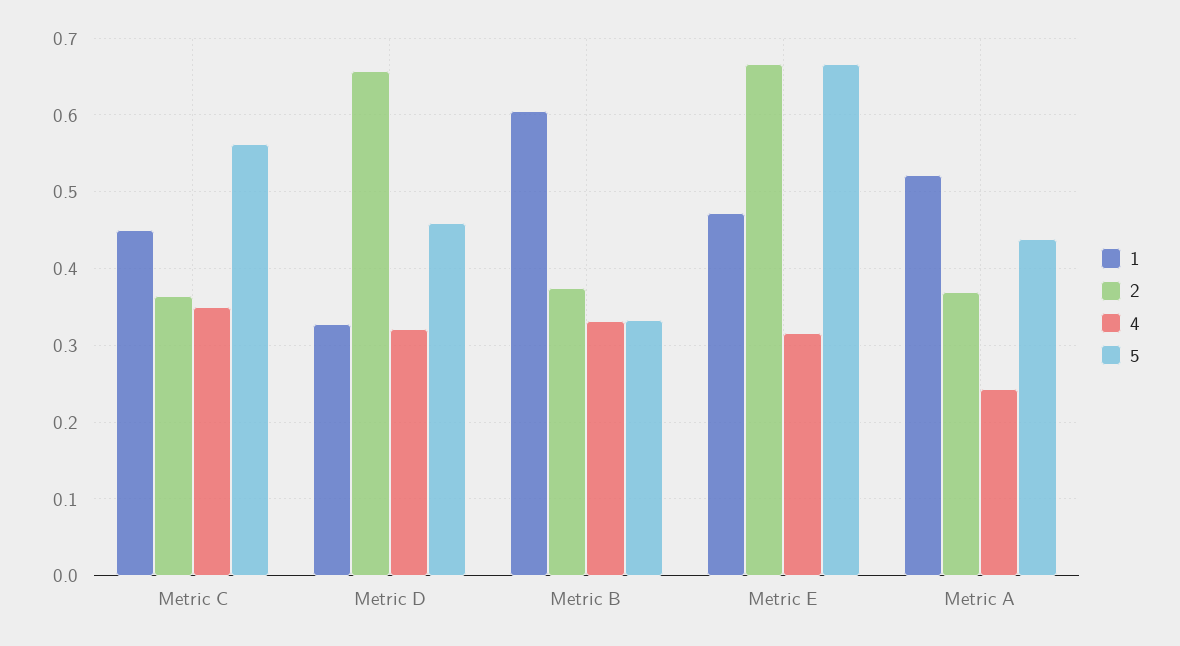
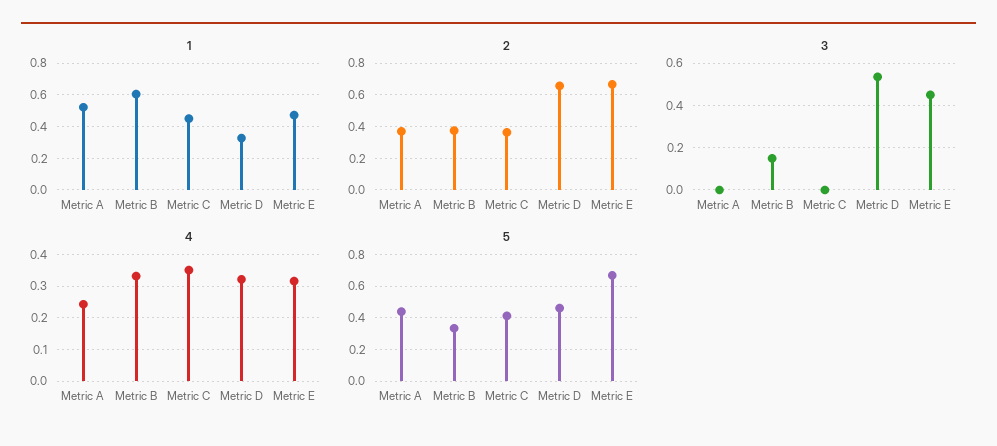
5, Metric C: 0.56 -> 0.4
3, Metric A: none -> 0
3, Metric B: none -> 0.15
3, Metric C: none -> 0
3, Metric D: none -> 0.55
3, Metric E: none -> 0.45

